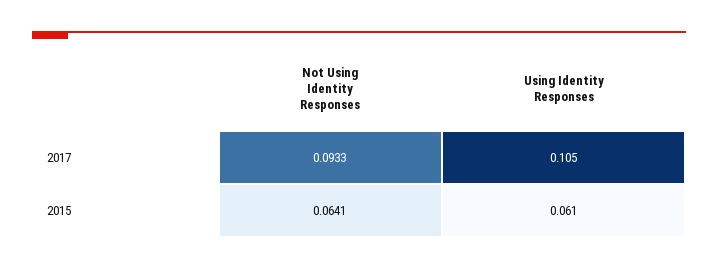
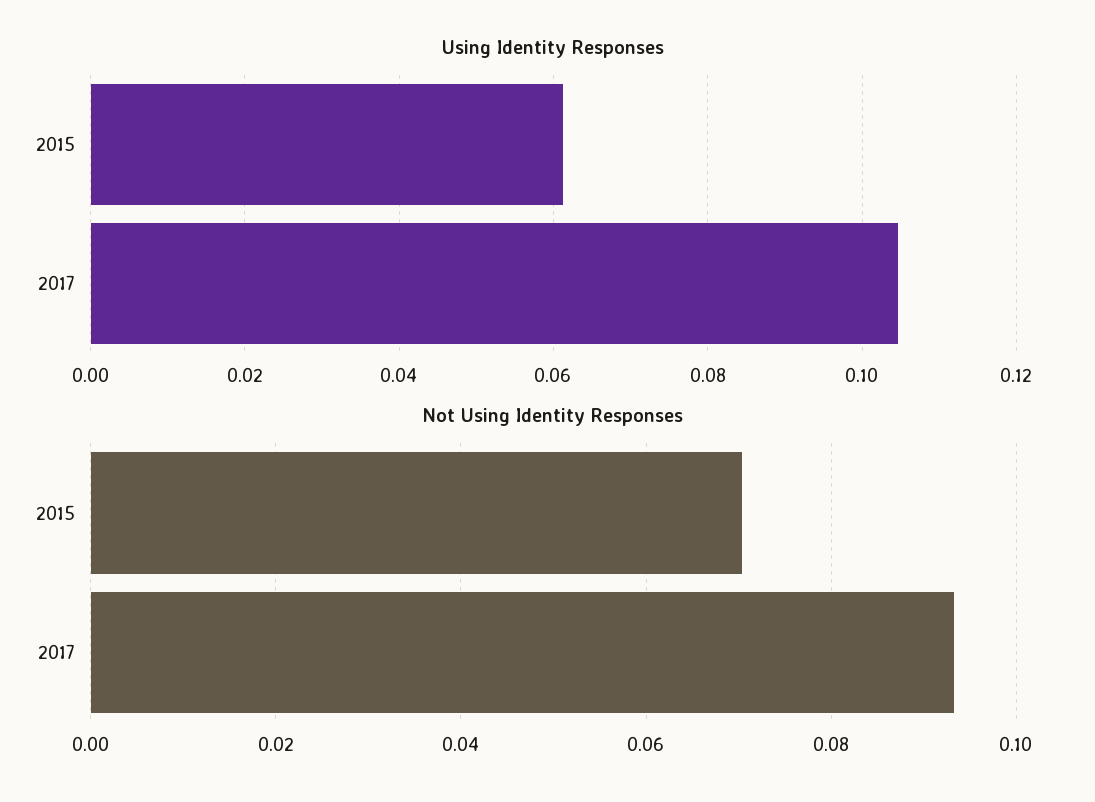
Not Using Identity Responses, 2015: 0.0641 -> 0.07

